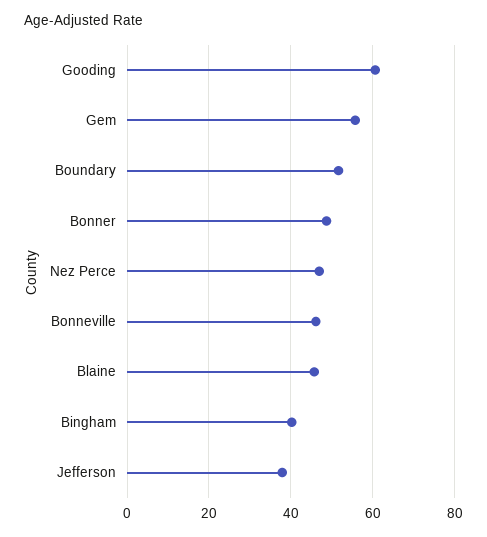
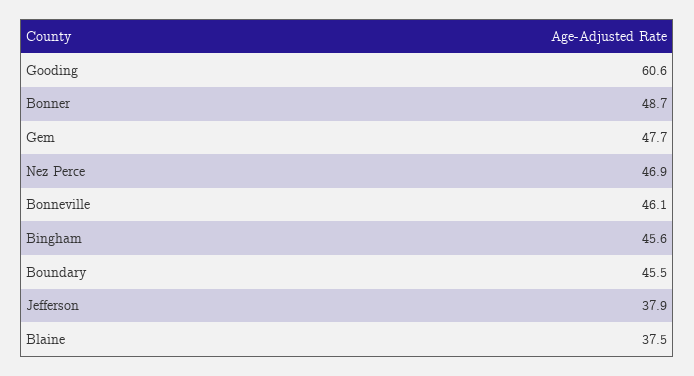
Gem: 56 -> 47.7
Boundary: 52 -> 45.5
Blaine: 46 -> 37.5
Bingham: 40 -> 45.6

